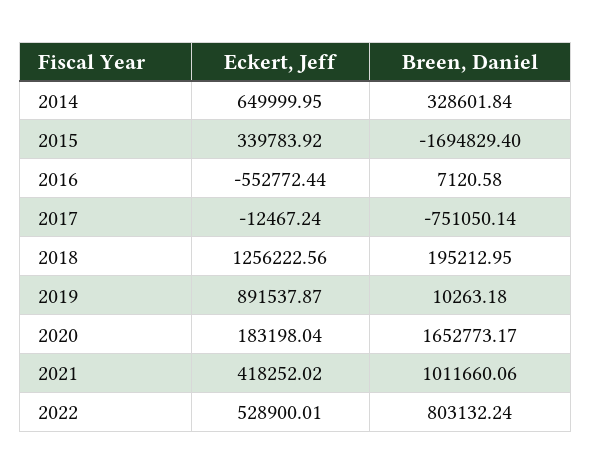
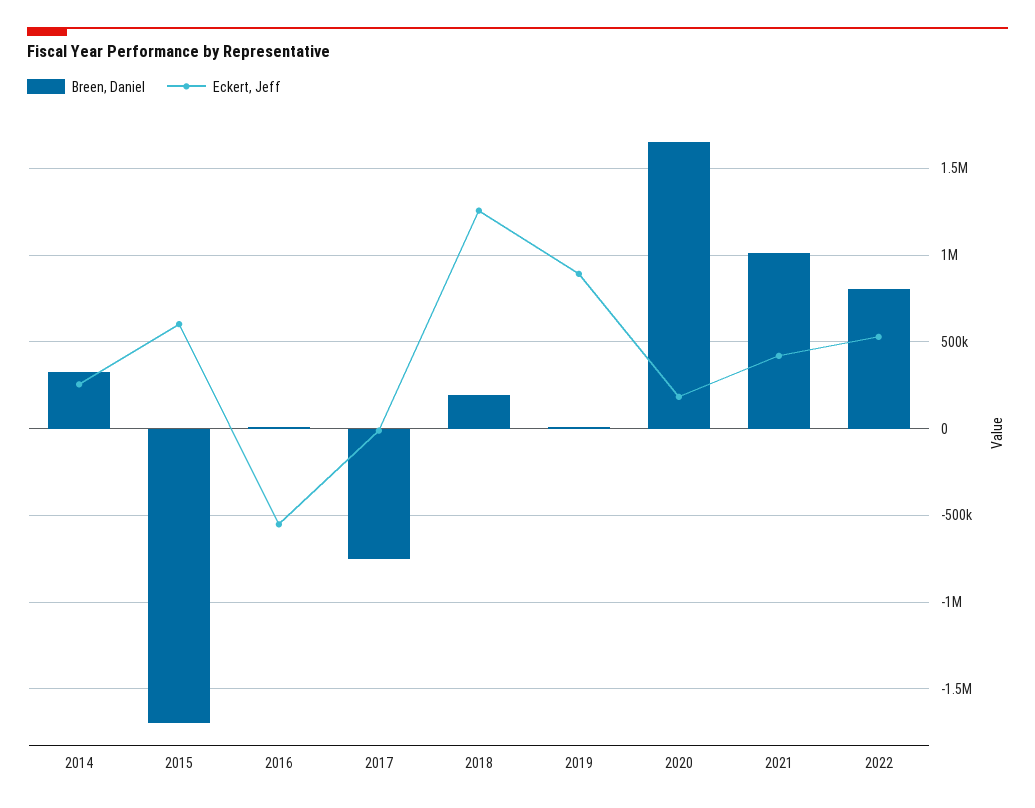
Eckert, Jeff, 2014: 649999.95 -> 250000
Eckert, Jeff, 2015: 339783.92 -> 600000

